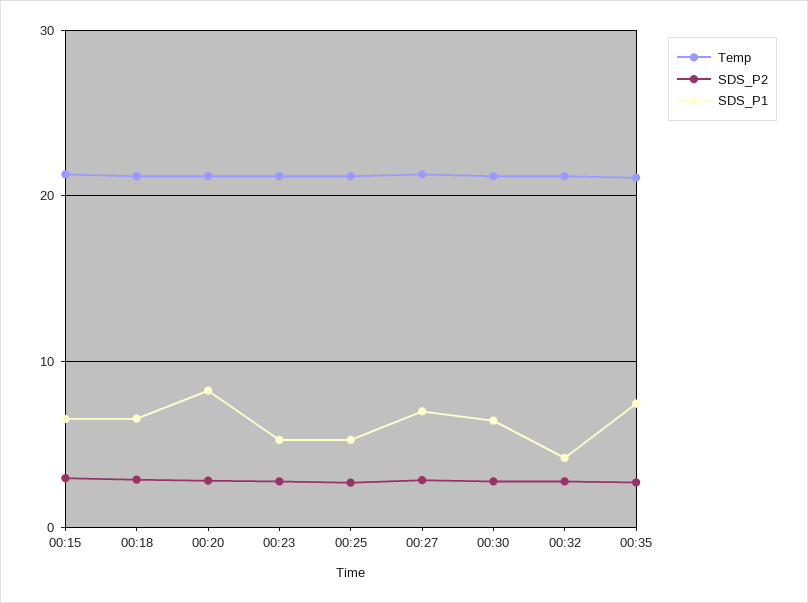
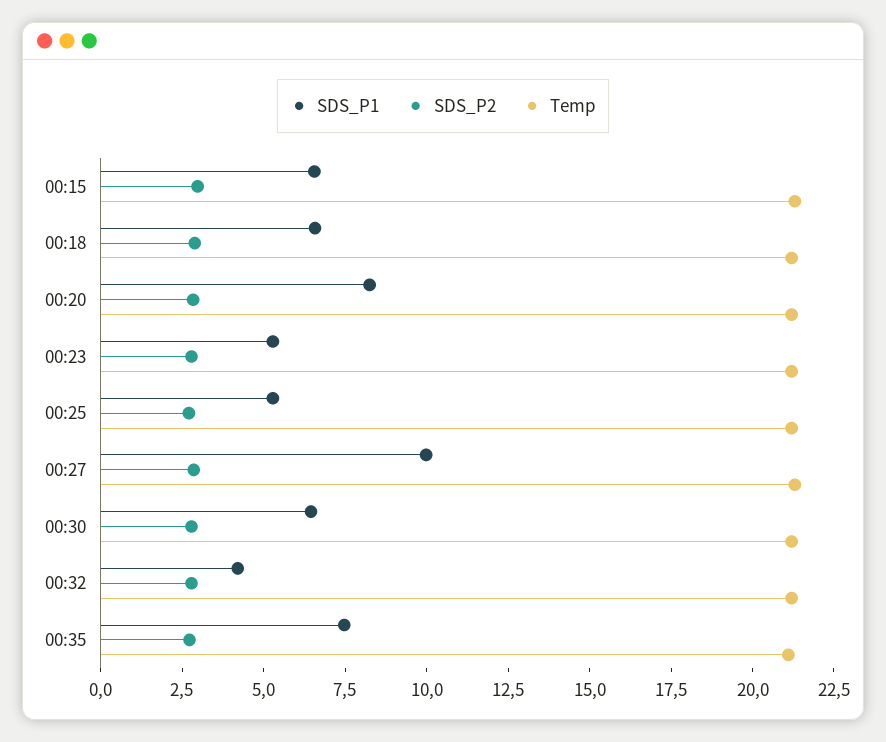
SDS_P1, 00:27: 7 -> 10

